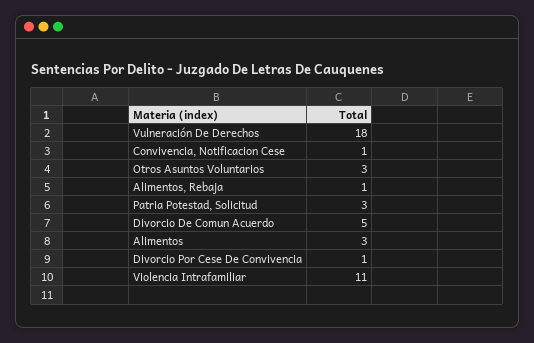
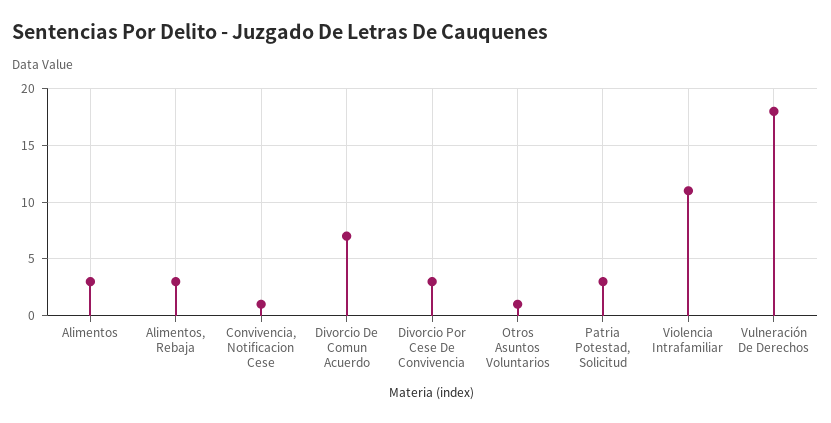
Otros Asuntos Voluntarios: 3 -> 1
Alimentos, Rebaja: 1 -> 3
Divorcio De Comun Acuerdo: 5 -> 7
Divorcio Por Cese De Convivencia: 1 -> 3

